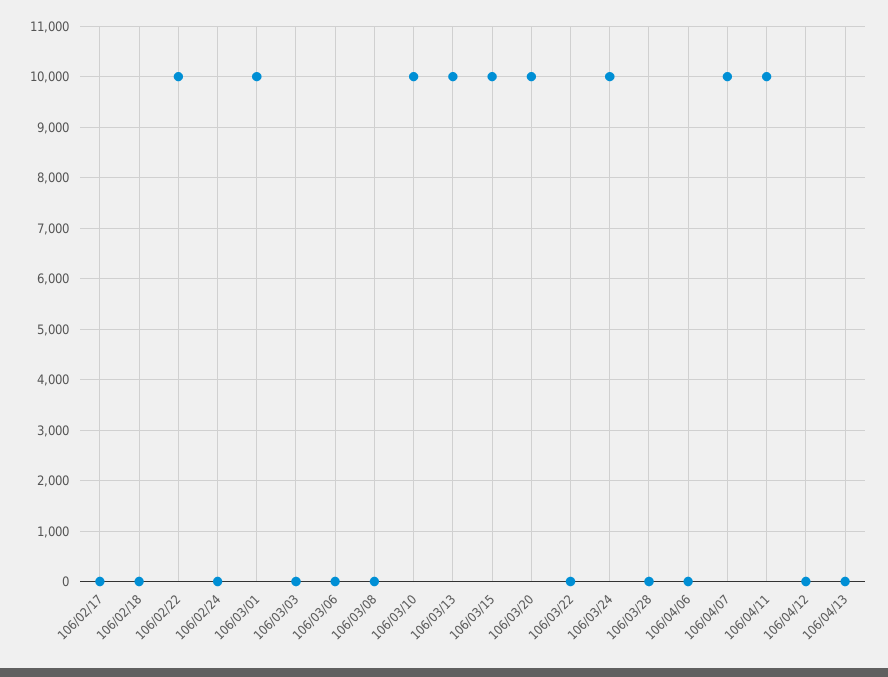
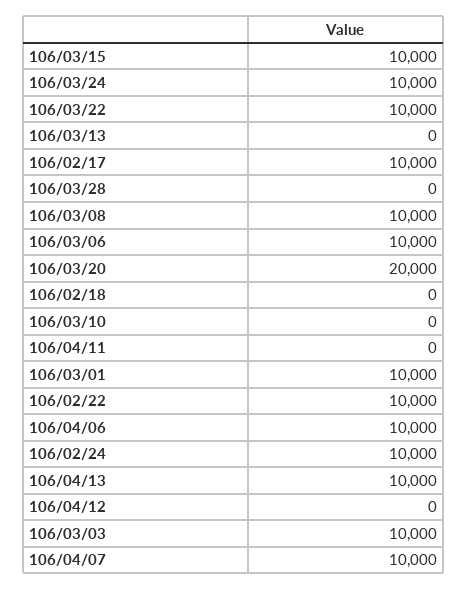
106/02/17: 0 -> 10000
106/02/24: 0 -> 10000
106/03/03: 0 -> 10000
106/03/06: 0 -> 10000
106/03/08: 0 -> 10000
106/03/10: 10000 -> 0
106/03/13: 10000 -> 0
106/03/20: 10000 -> 20000
106/03/22: 0 -> 10000
106/04/06: 0 -> 10000
106/04/11: 10000 -> 0
106/04/13: 0 -> 10000

